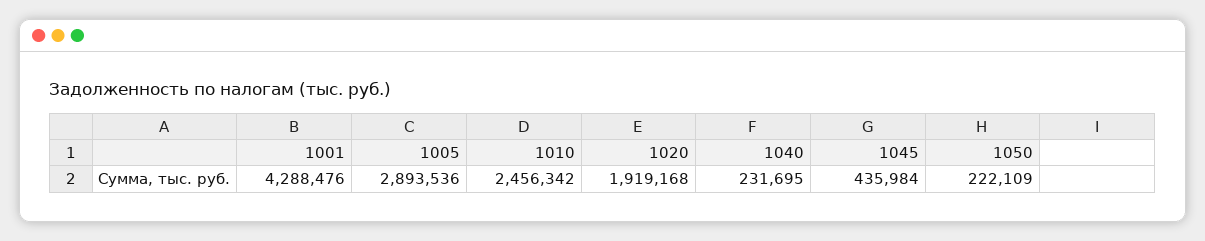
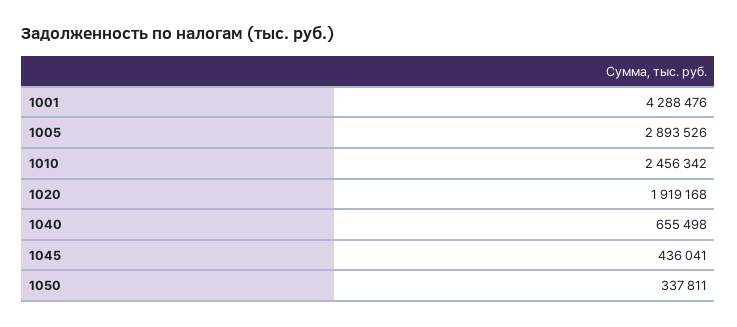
1005: 2893536 -> 2893526
1040: 231695 -> 655498
1045: 435984 -> 436041
1050: 222109 -> 337811

